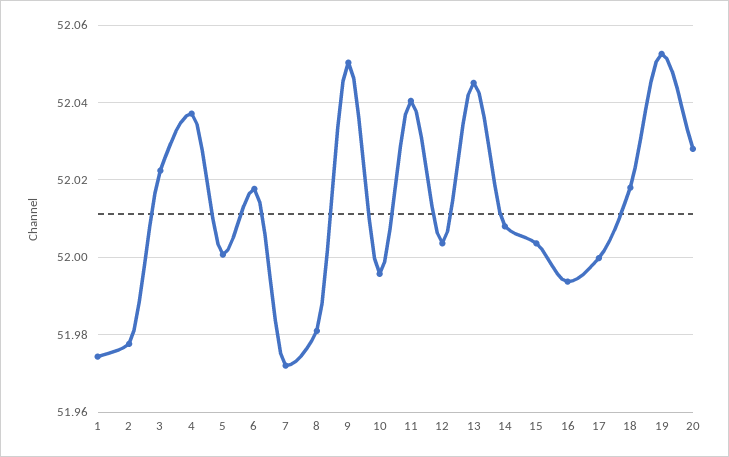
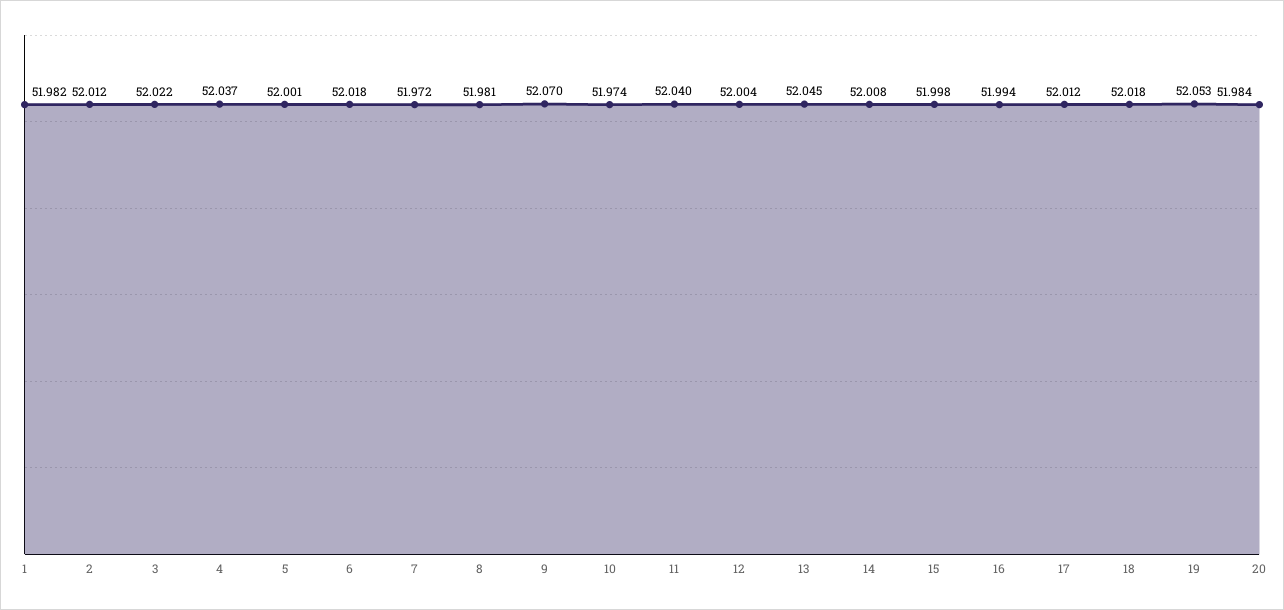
1: 51.974 -> 51.982
2: 51.978 -> 52.012
9: 52.05 -> 52.07
10: 51.996 -> 51.974
15: 52.004 -> 51.998
17: 52 -> 52.012
20: 52.028 -> 51.984

